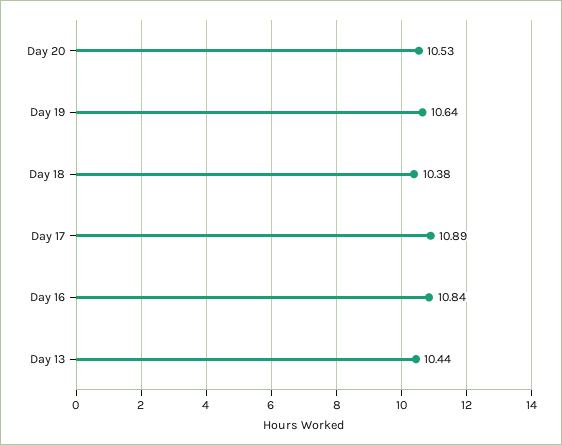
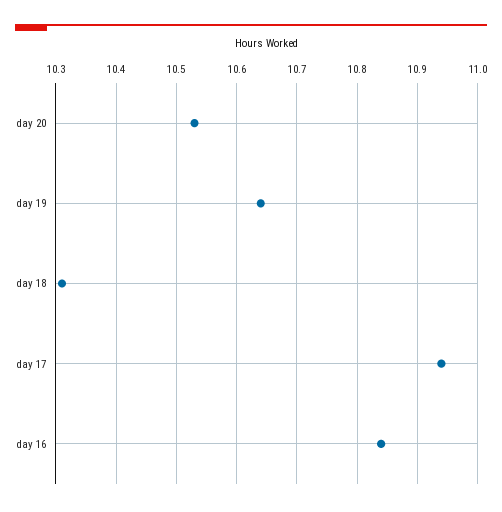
Day 18: 10.38 -> 10.31
Day 17: 10.89 -> 10.94
Day 13: 10.44 -> none

